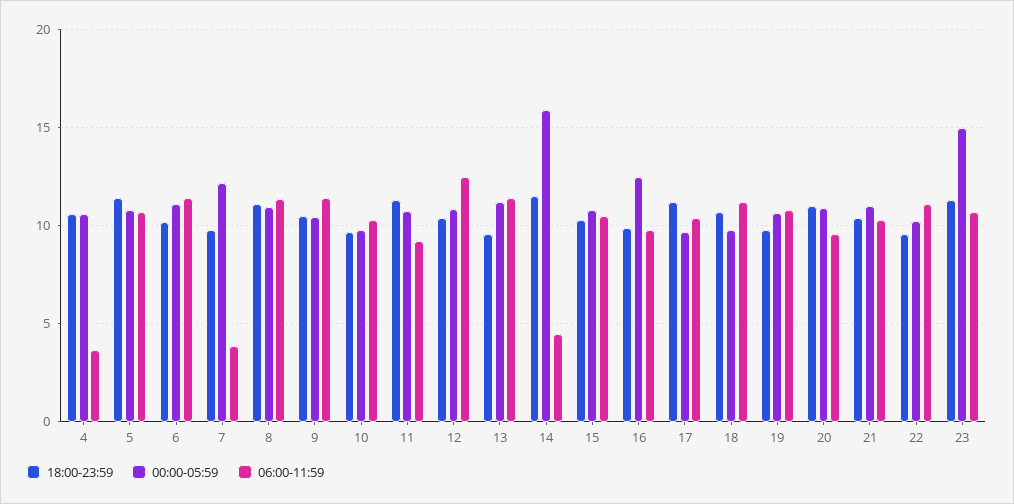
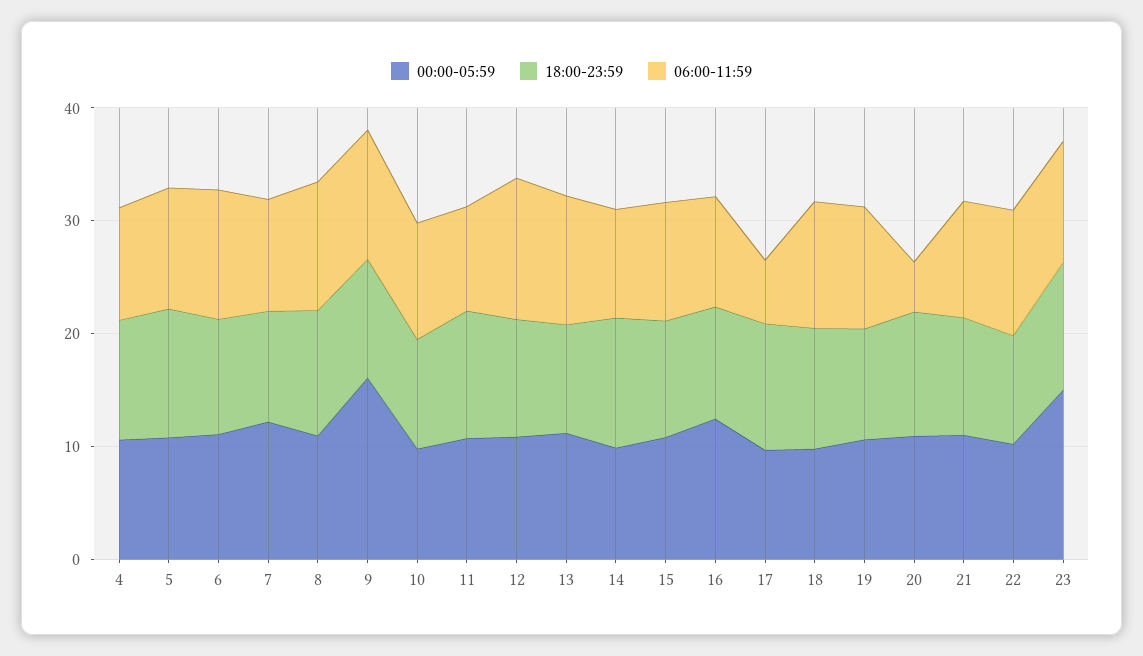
06:00-11:59, 4: 3.5 -> 10
06:00-11:59, 7: 4 -> 10
00:00-05:59, 9: 10.5 -> 16
00:00-05:59, 14: 16 -> 10
06:00-11:59, 14: 4.5 -> 10
06:00-11:59, 17: 10.5 -> 6
06:00-11:59, 20: 9.5 -> 4

